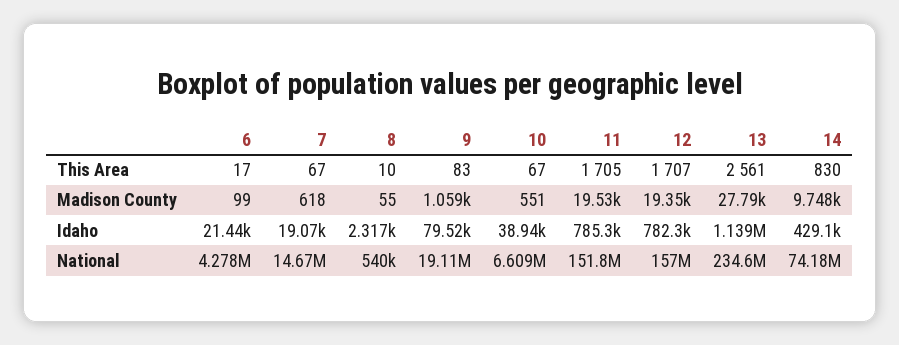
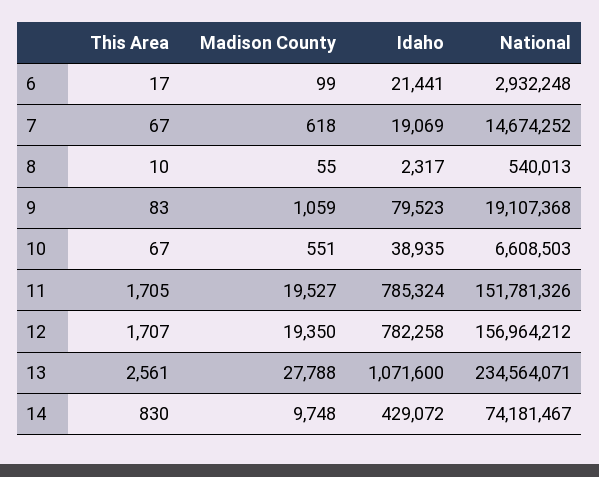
13, Idaho: 1139000 -> 1071600
6, National: 4278000 -> 2932248

